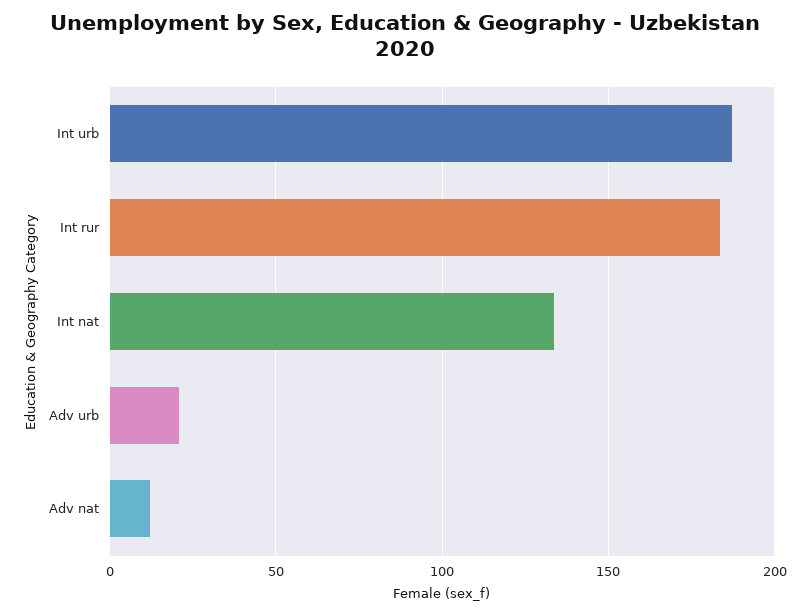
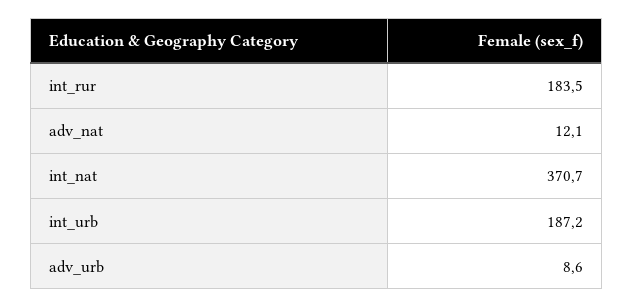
Int nat: 135 -> 370.7
Adv urb: 20 -> 8.6

